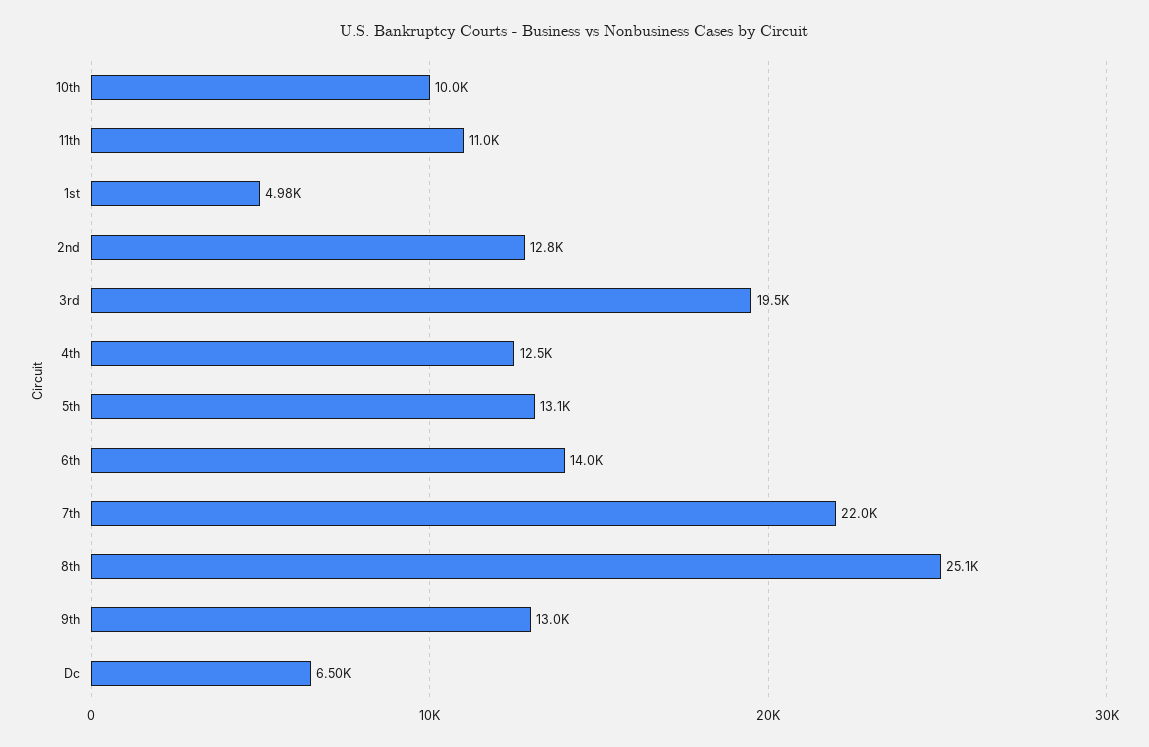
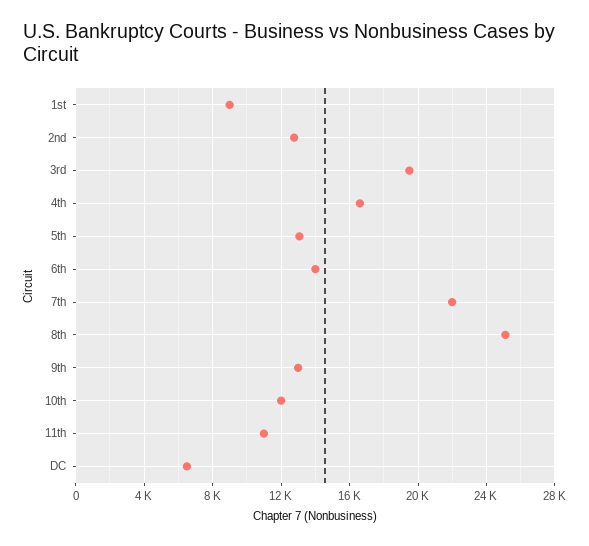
10th: 10000 -> 12000
1st: 4980 -> 9000
4th: 12500 -> 16500

